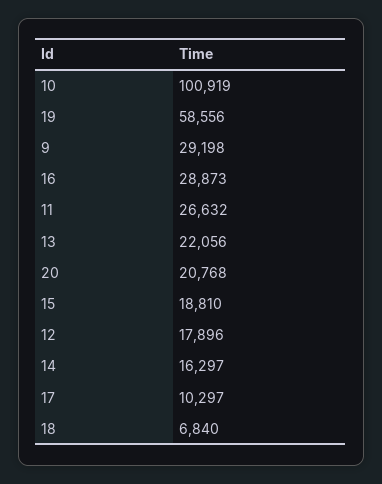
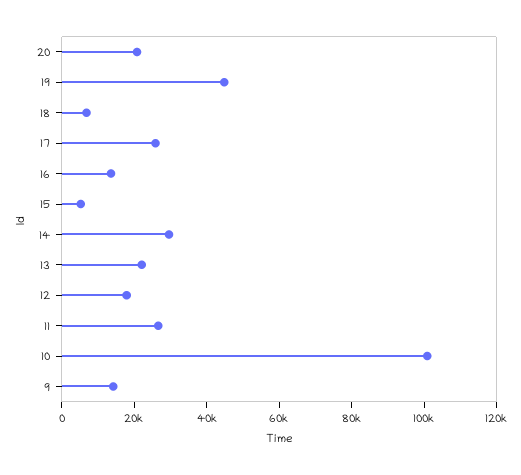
19: 58556 -> 45000
9: 29198 -> 15000
16: 28873 -> 15000
15: 18810 -> 5000
14: 16297 -> 30000
17: 10297 -> 25000

